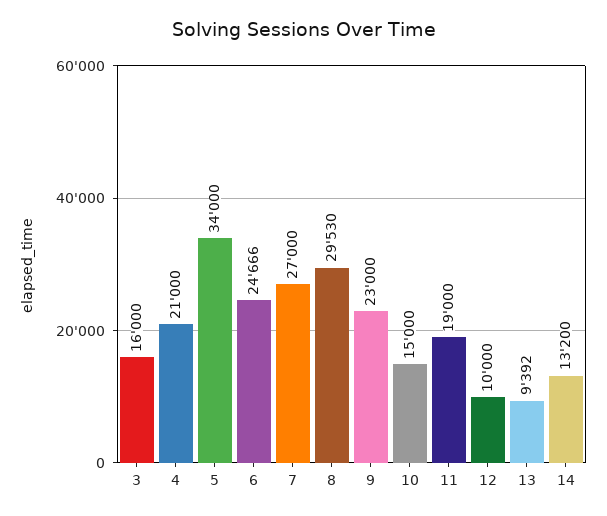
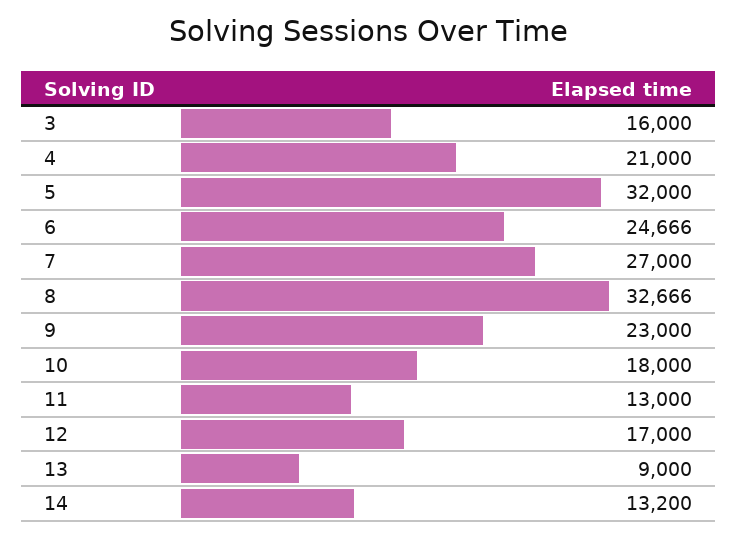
5: 34000 -> 32000
8: 29530 -> 32666
10: 15000 -> 18000
11: 19000 -> 13000
12: 10000 -> 17000
13: 9392 -> 9000

